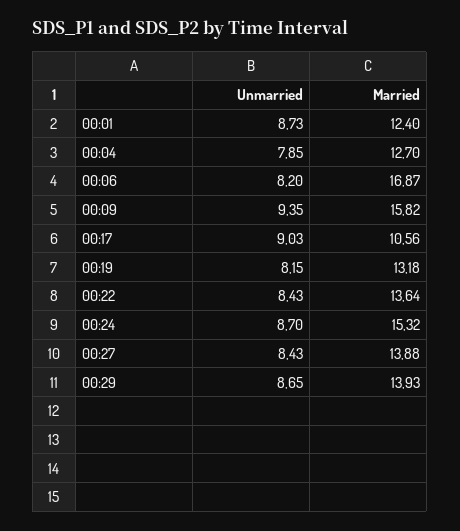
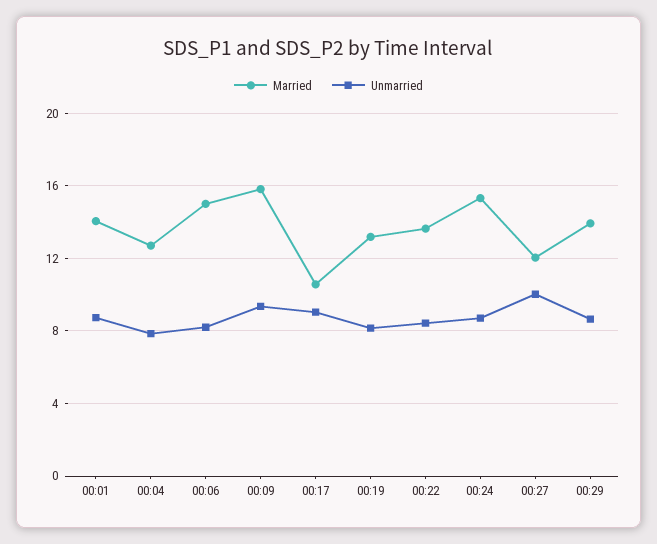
Married, 00:01: 12.4 -> 14
Married, 00:06: 16.87 -> 15
Unmarried, 00:27: 8.43 -> 10
Married, 00:27: 13.88 -> 12

